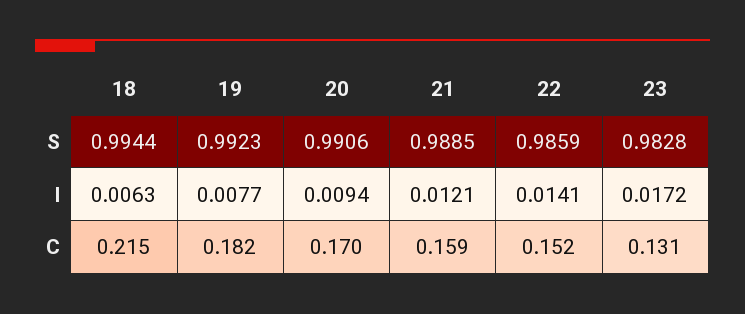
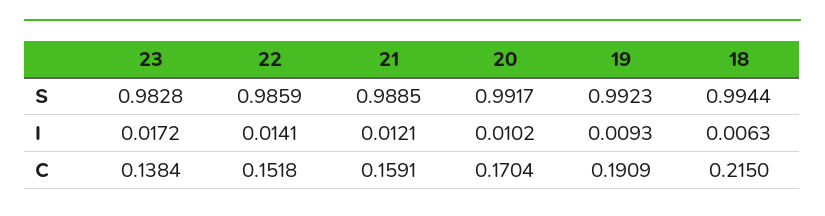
20, S: 0.9906 -> 0.9917
19, I: 0.0077 -> 0.0093
20, I: 0.0094 -> 0.0102
19, C: 0.182 -> 0.1909
23, C: 0.131 -> 0.1384

